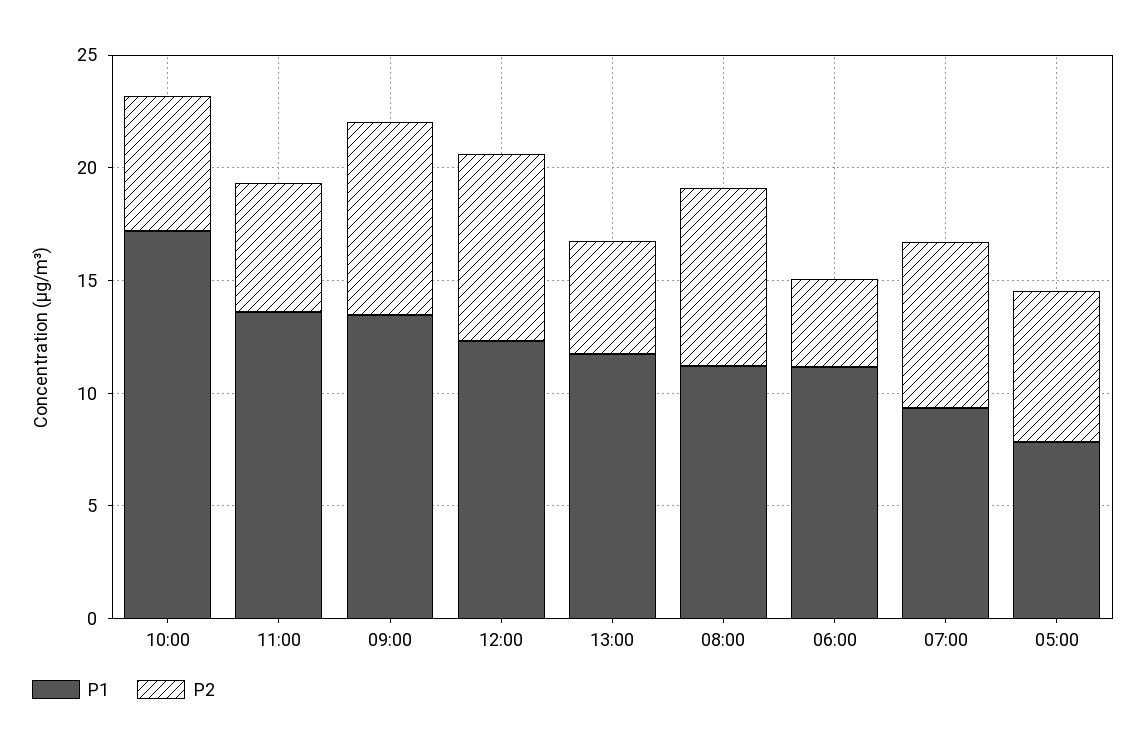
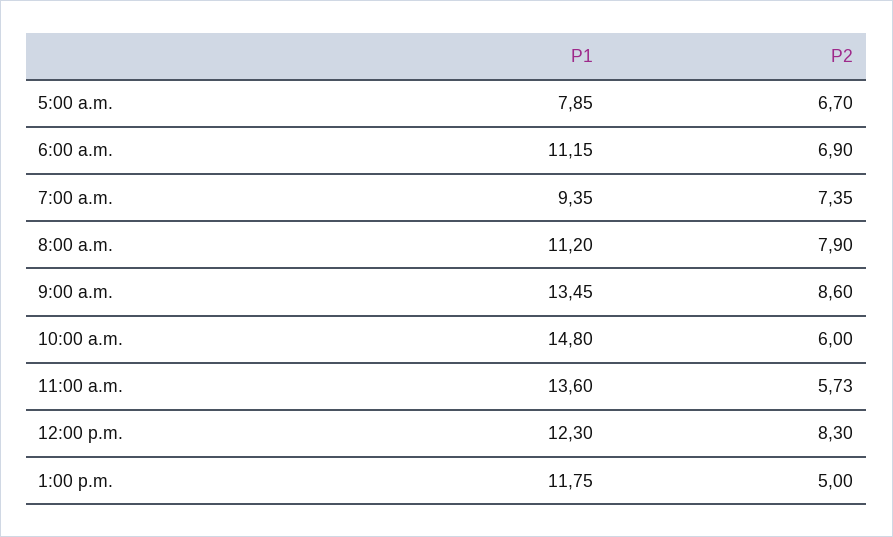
P1, 10:00: 17 -> 14.8
P2, 06:00: 4 -> 6.9

